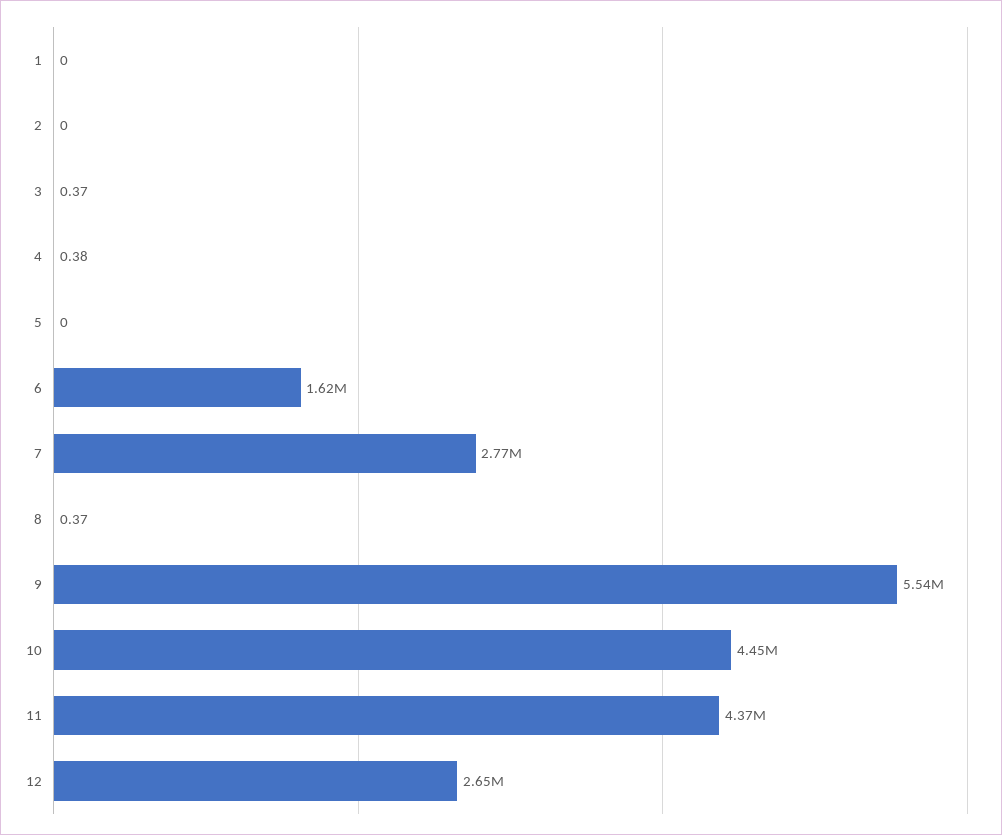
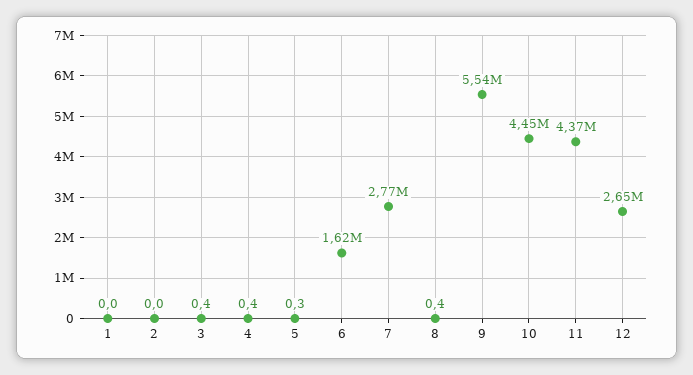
5: 0 -> 0.3

